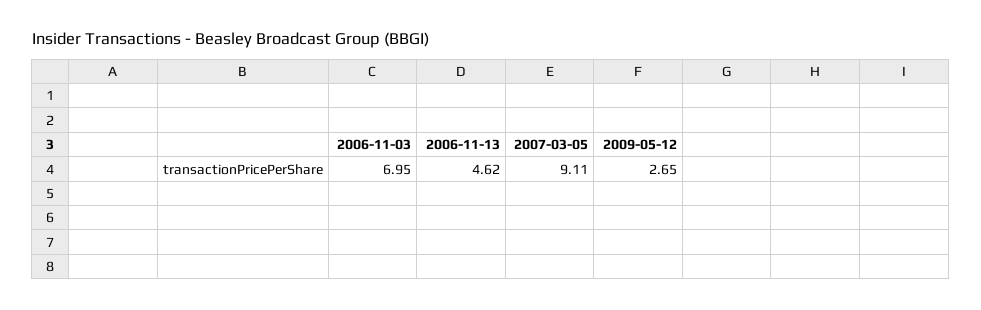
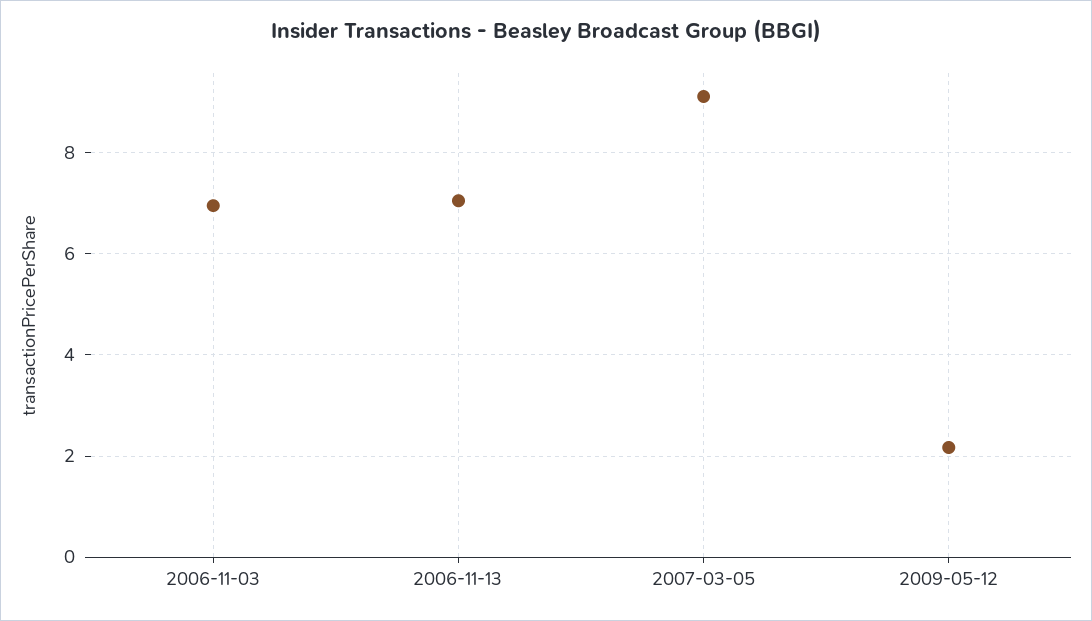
2006-11-13: 4.62 -> 7
2009-05-12: 2.65 -> 2.2

